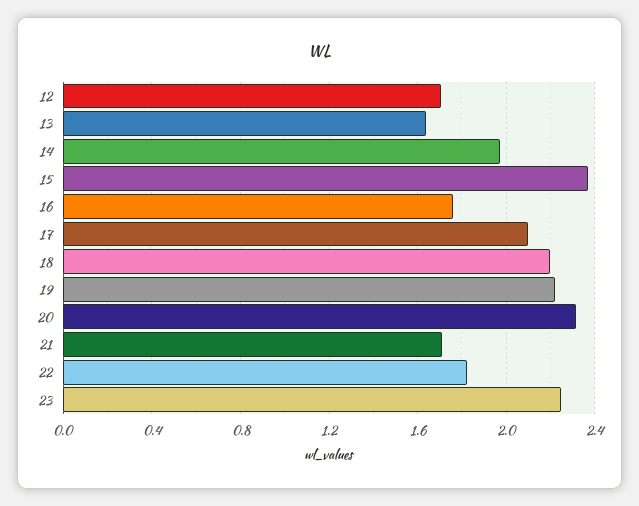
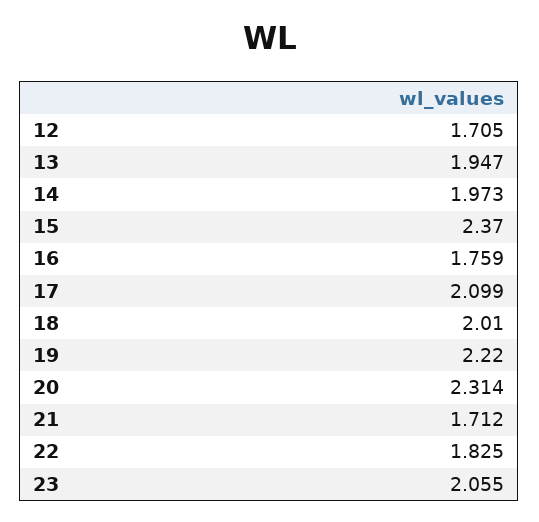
13: 1.65 -> 1.947
18: 2.2 -> 2.01
23: 2.25 -> 2.055

